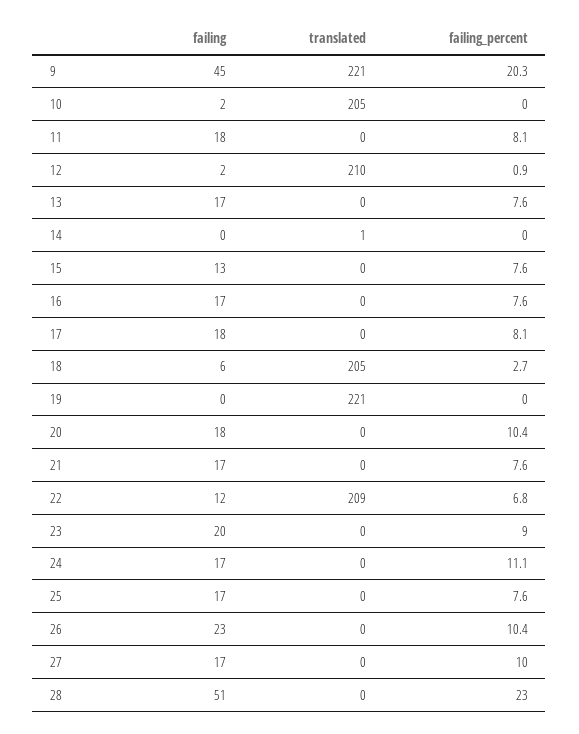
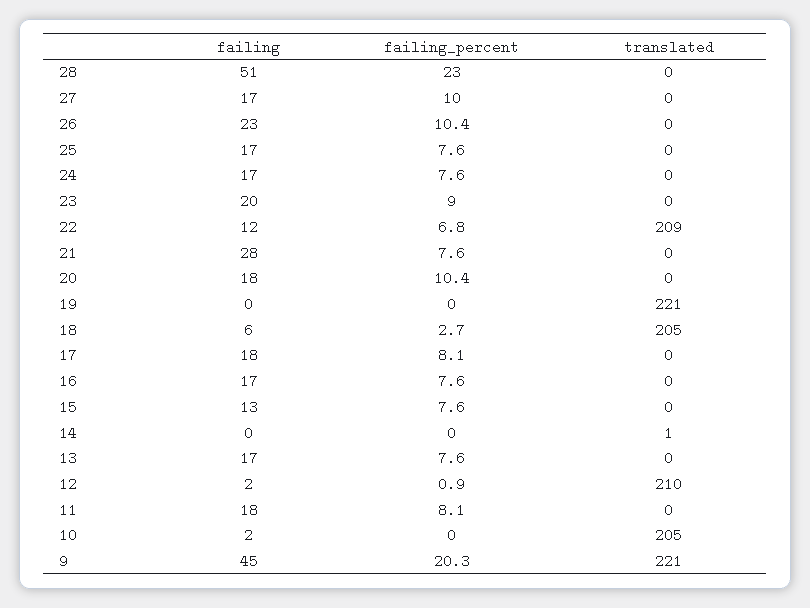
failing, 21: 17 -> 28
failing_percent, 24: 11.1 -> 7.6

